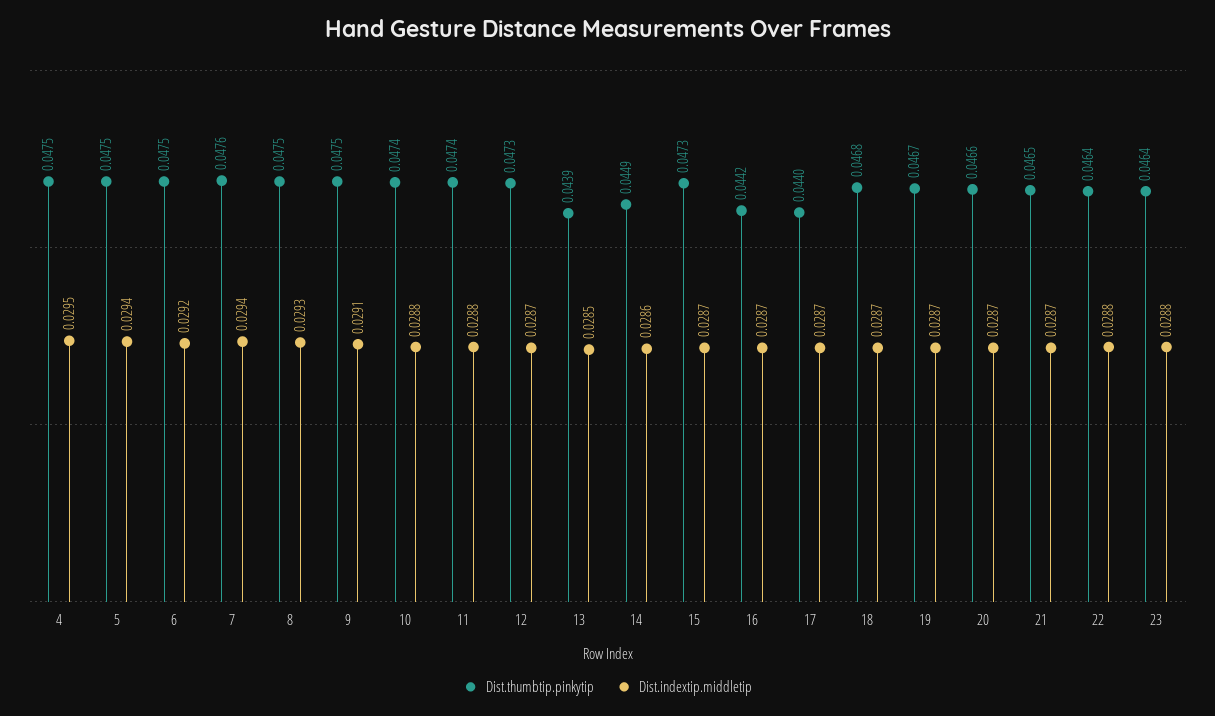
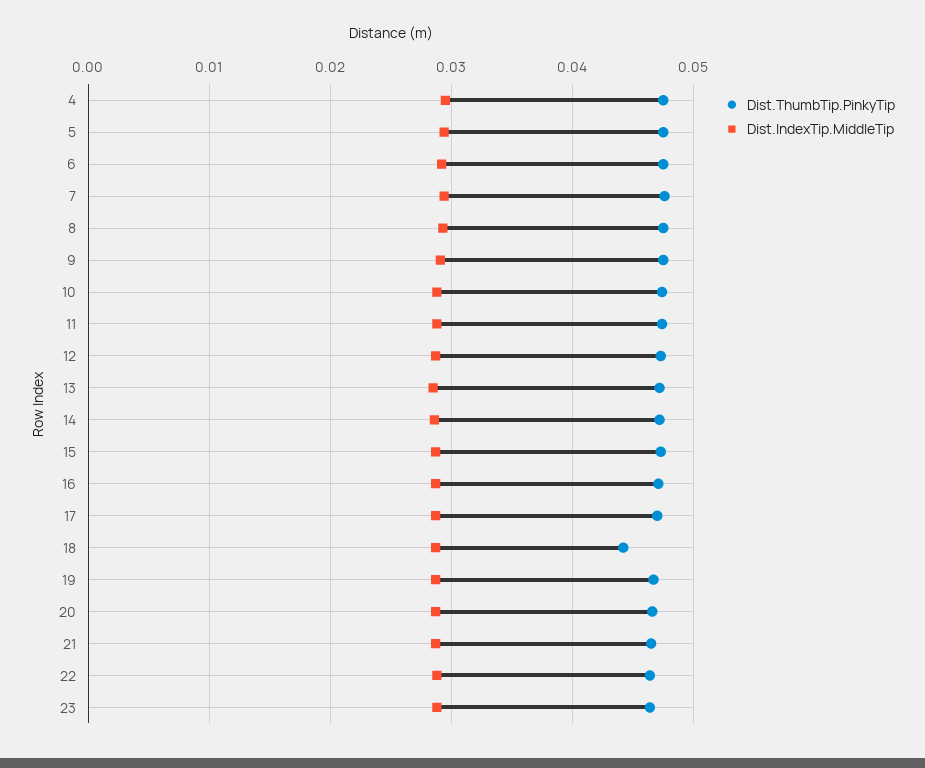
Dist.thumbtip.pinkytip, 13: 0.0439 -> 0.047
Dist.thumbtip.pinkytip, 14: 0.0449 -> 0.047
Dist.thumbtip.pinkytip, 16: 0.0442 -> 0.047
Dist.thumbtip.pinkytip, 17: 0.044 -> 0.047
Dist.thumbtip.pinkytip, 18: 0.0468 -> 0.044

